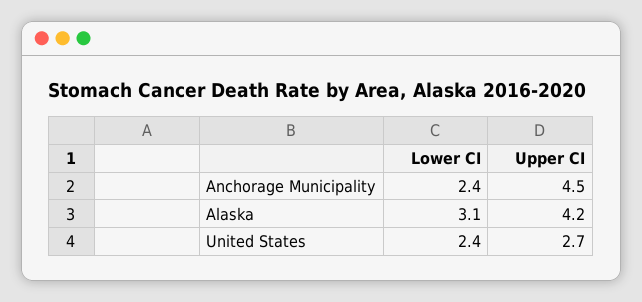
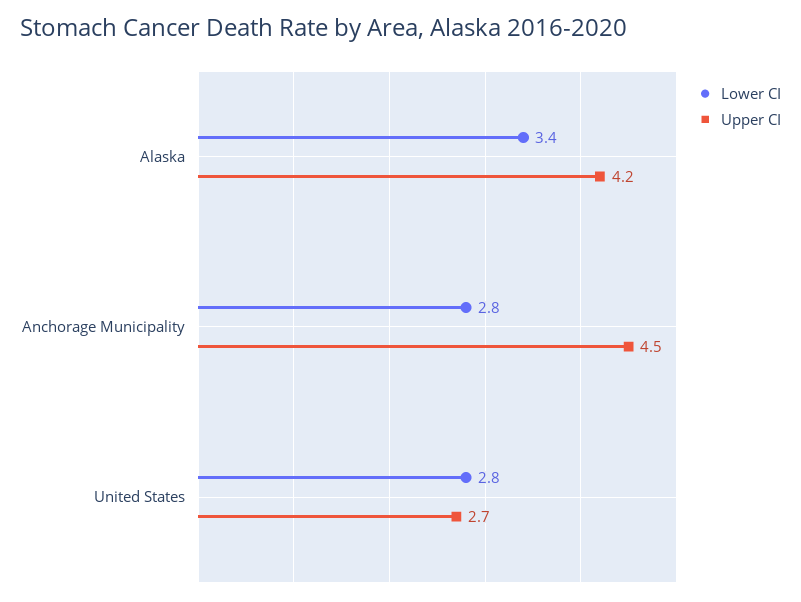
Lower CI, Anchorage Municipality: 2.4 -> 2.8
Lower CI, Alaska: 3.1 -> 3.4
Lower CI, United States: 2.4 -> 2.8

